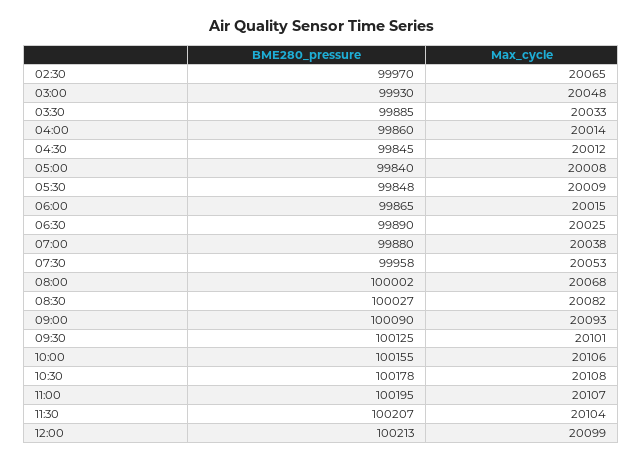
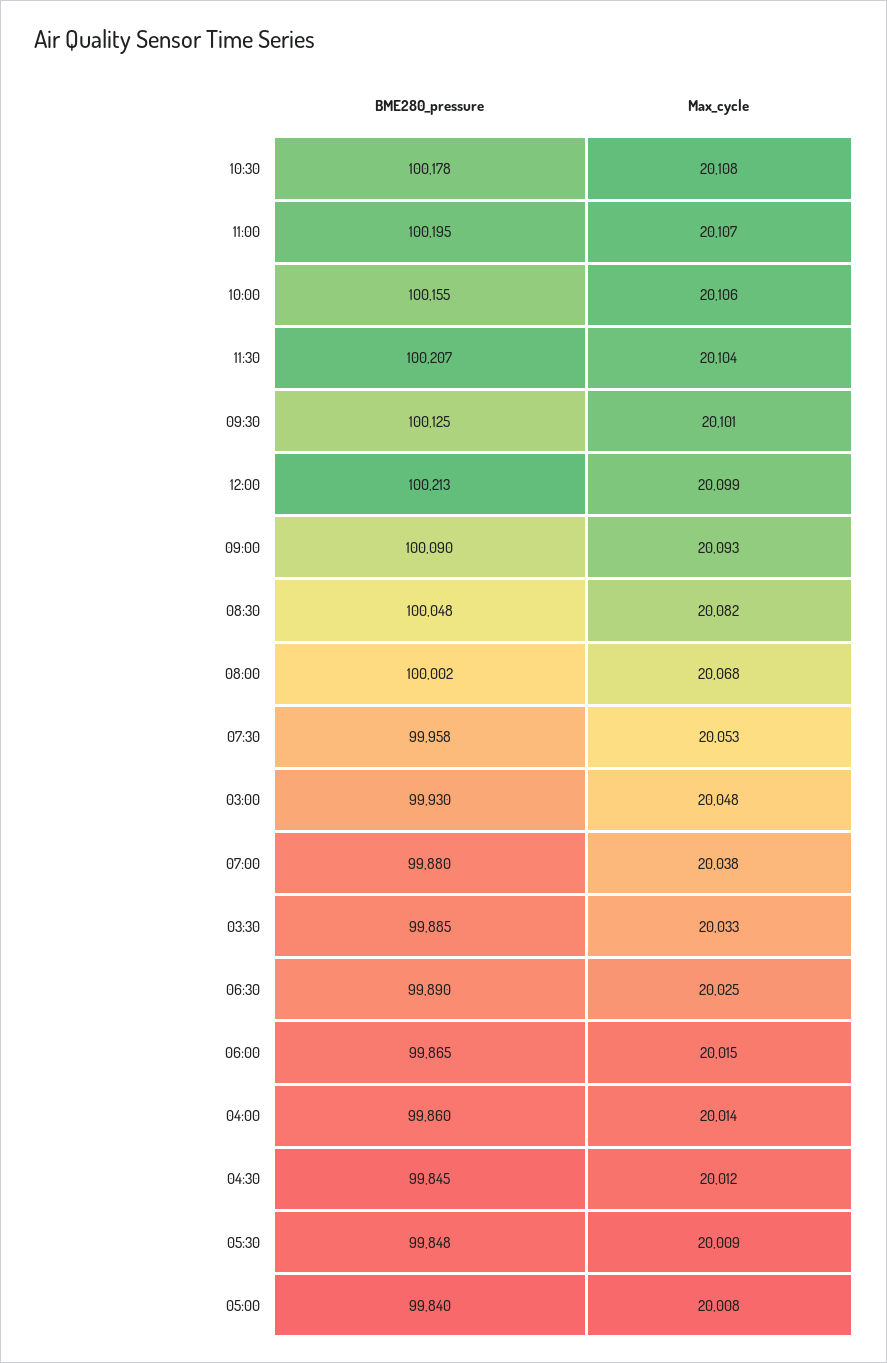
BME280_pressure, 02:30: 99970 -> none
Max_cycle, 02:30: 20065 -> none
BME280_pressure, 08:30: 100027 -> 100048

